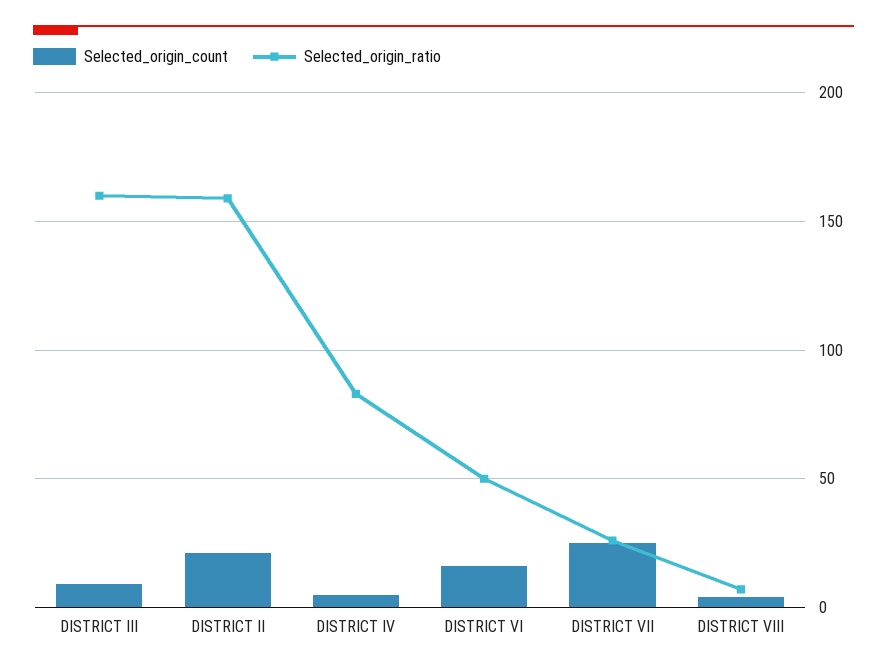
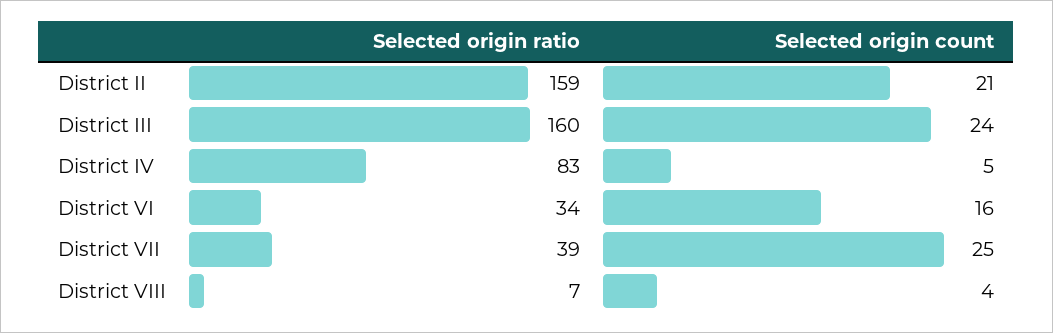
Selected_origin_count, DISTRICT III: 10 -> 24
Selected_origin_ratio, DISTRICT VI: 50 -> 34
Selected_origin_ratio, DISTRICT VII: 25 -> 39

